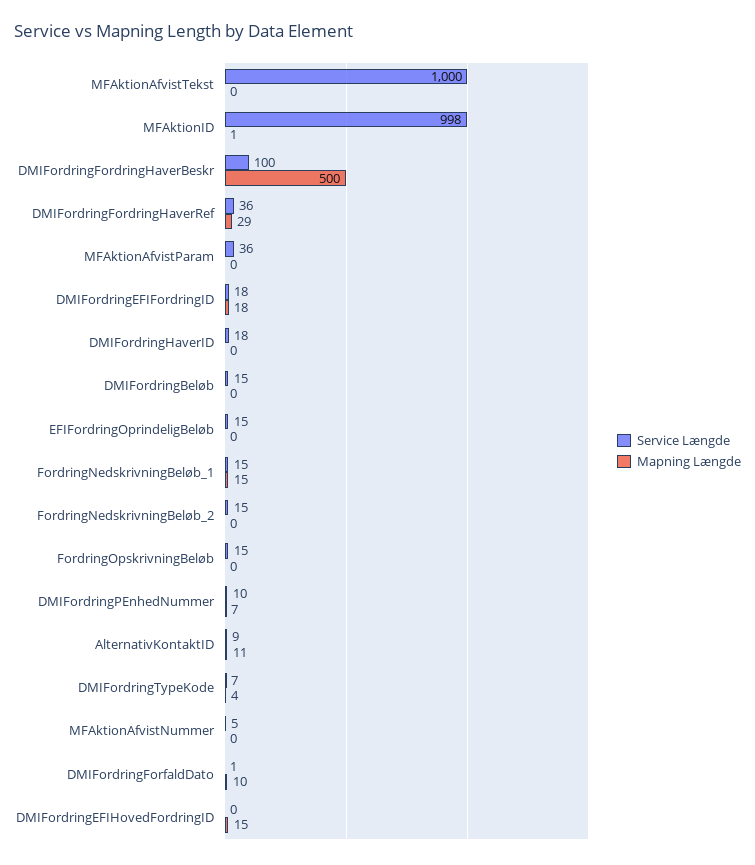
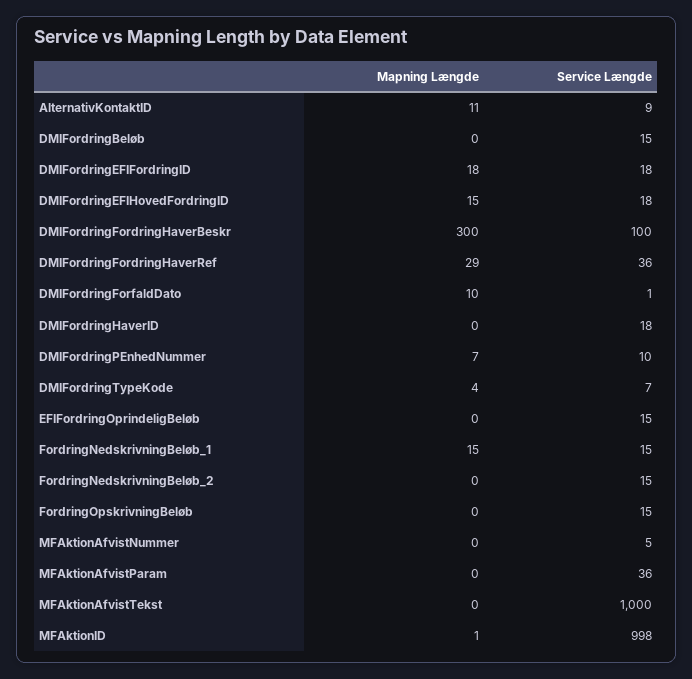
Mapning Længde, DMIFordringFordringHaverBeskr: 500 -> 300
Service Længde, DMIFordringEFIHovedFordringID: 0 -> 18

